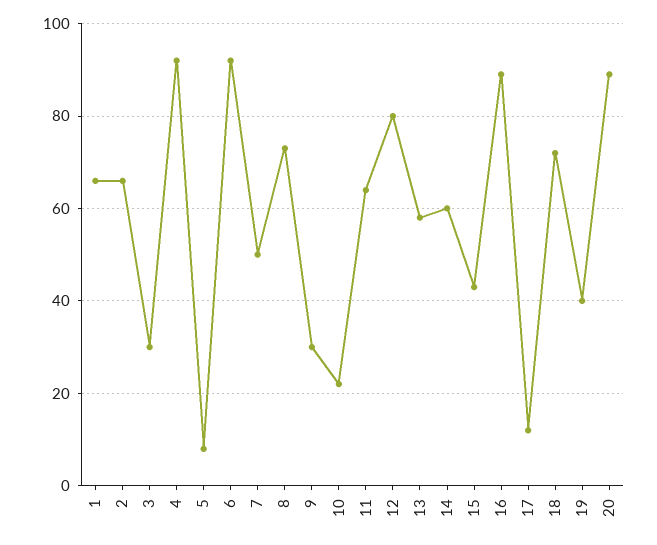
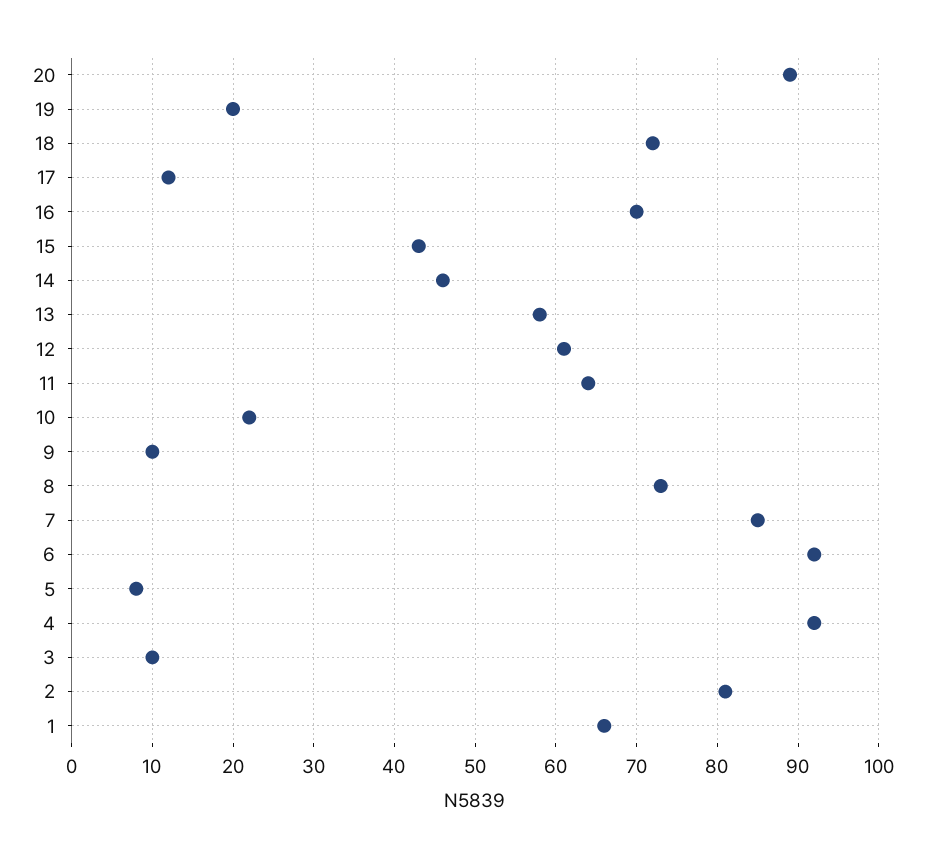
2: 65 -> 81
3: 30 -> 10
7: 50 -> 85
9: 30 -> 10
12: 80 -> 61
14: 60 -> 46
16: 90 -> 70
19: 40 -> 20

